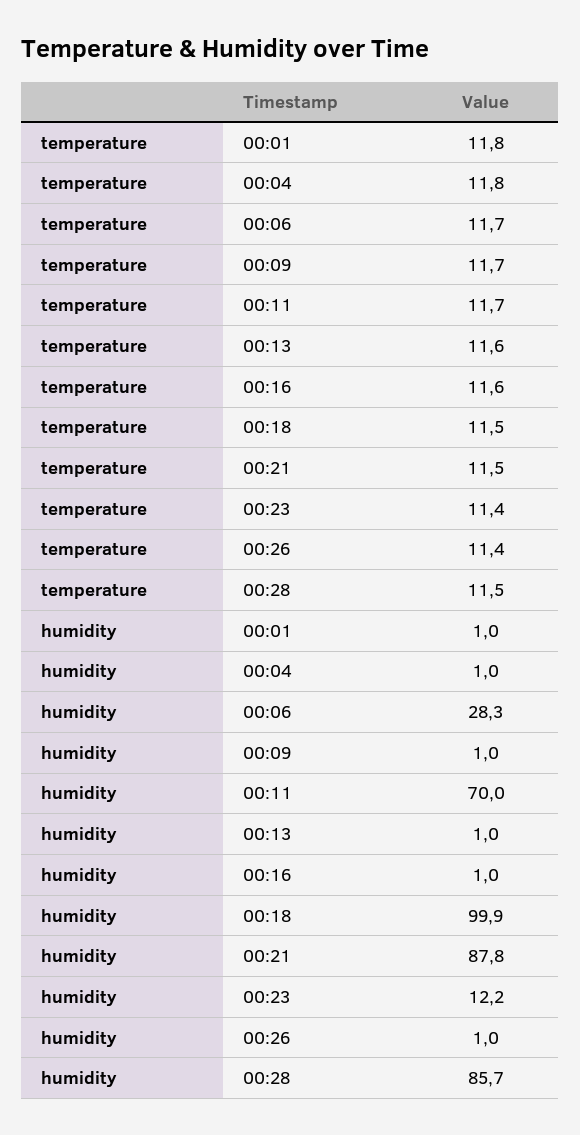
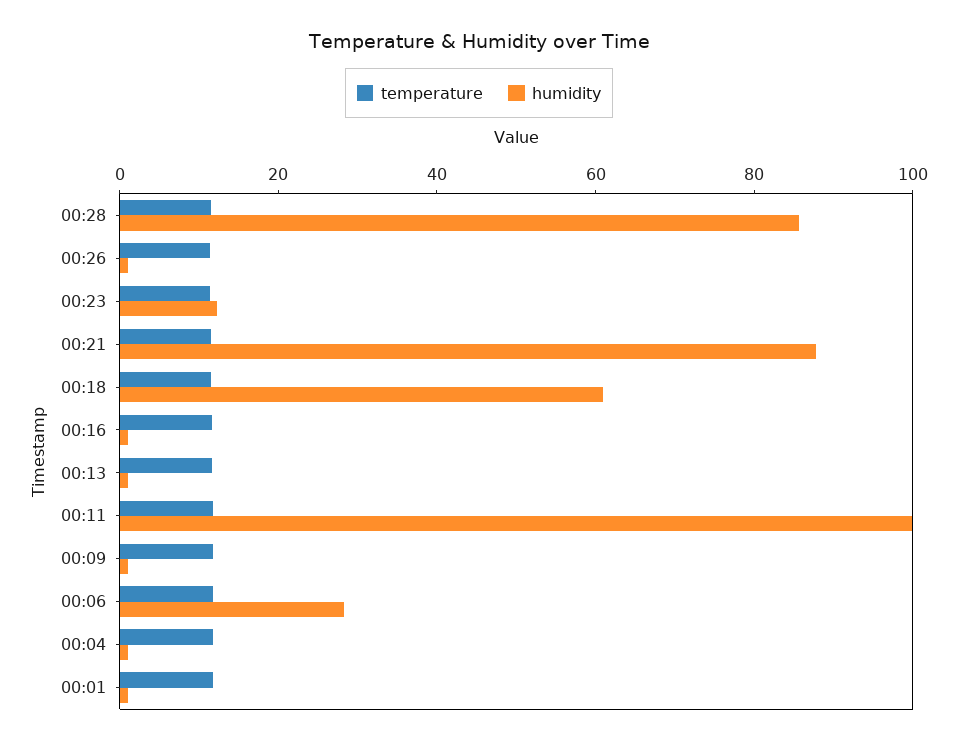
humidity, 00:11: 70 -> 100
humidity, 00:18: 99.9 -> 60

